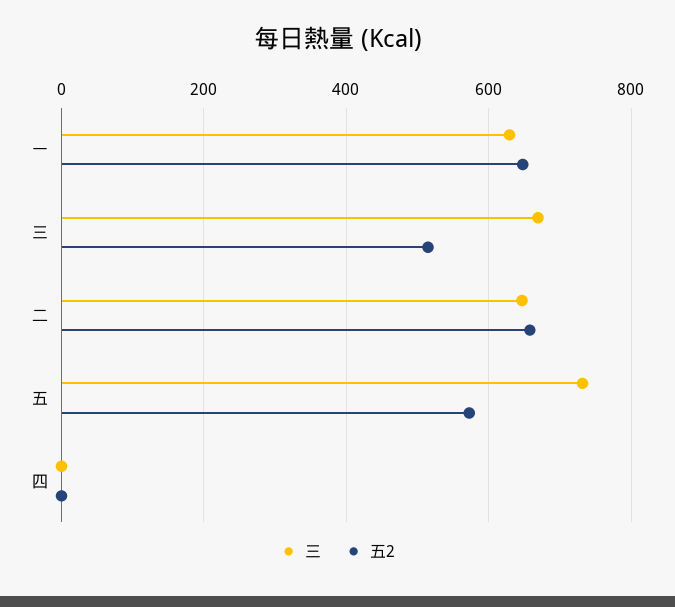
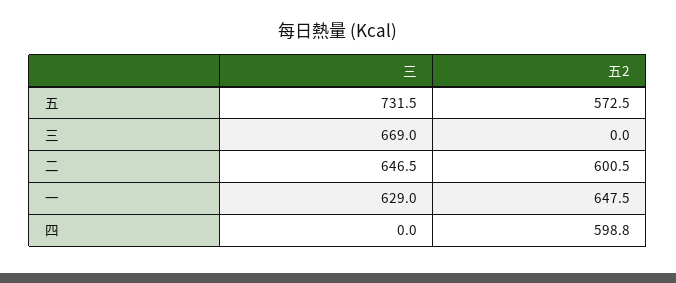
五2, 三: 520 -> 0
五2, 二: 660 -> 600.5
五2, 四: 0 -> 598.8

